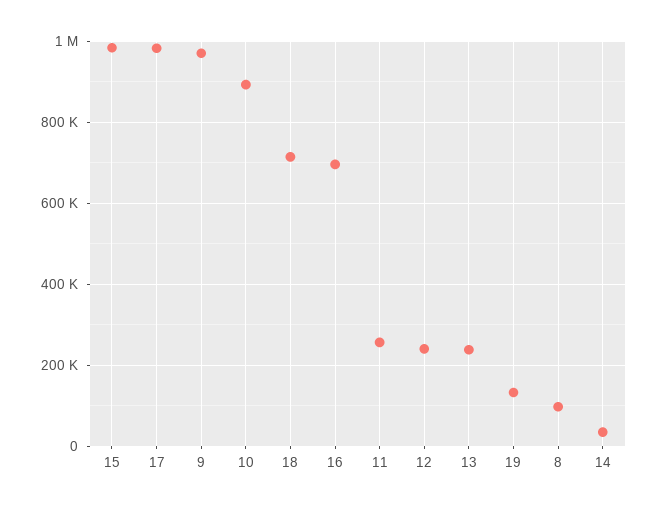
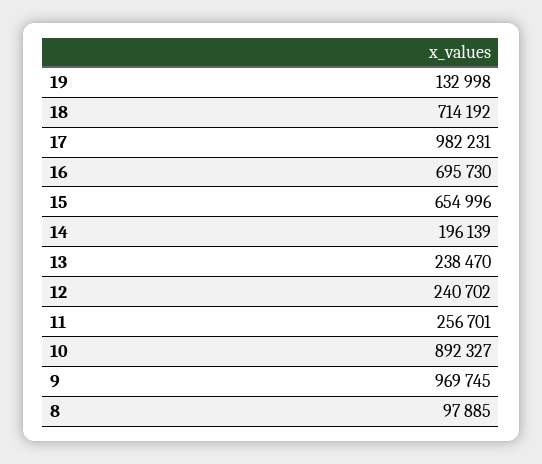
15: 980000 -> 654996
14: 40000 -> 196139

